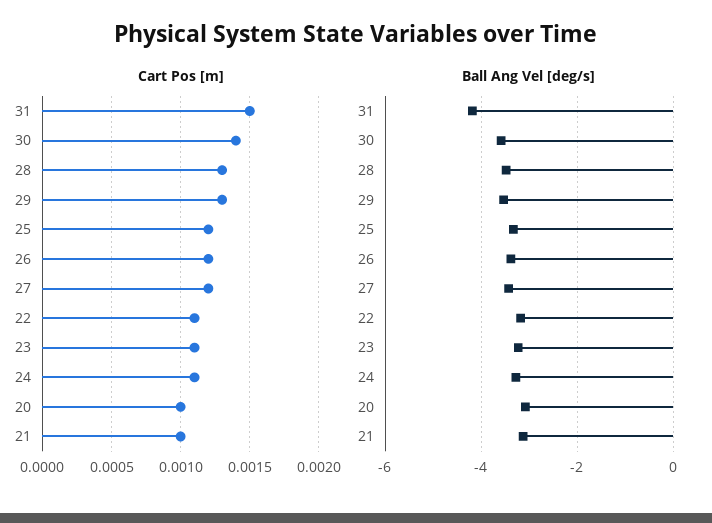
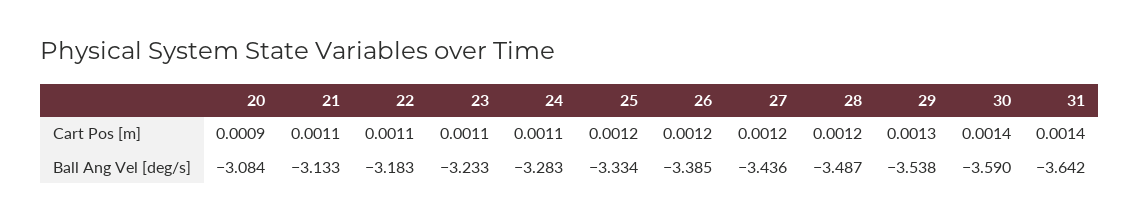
Cart Pos [m], 31: 0.0015 -> 0.0014
Cart Pos [m], 28: 0.0013 -> 0.0012
Cart Pos [m], 20: 0.001 -> 0.0009
Cart Pos [m], 21: 0.001 -> 0.0011
Ball Ang Vel [deg/s], 31: -4.2 -> -3.642

